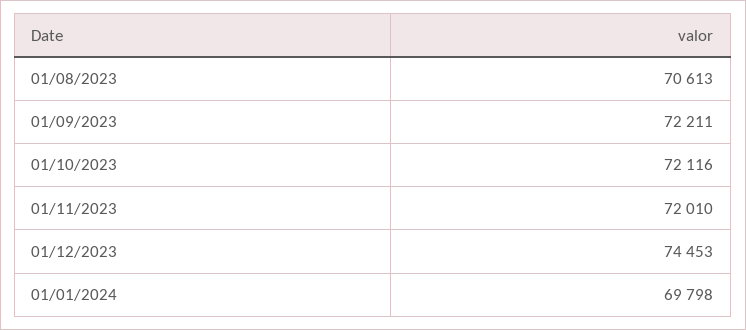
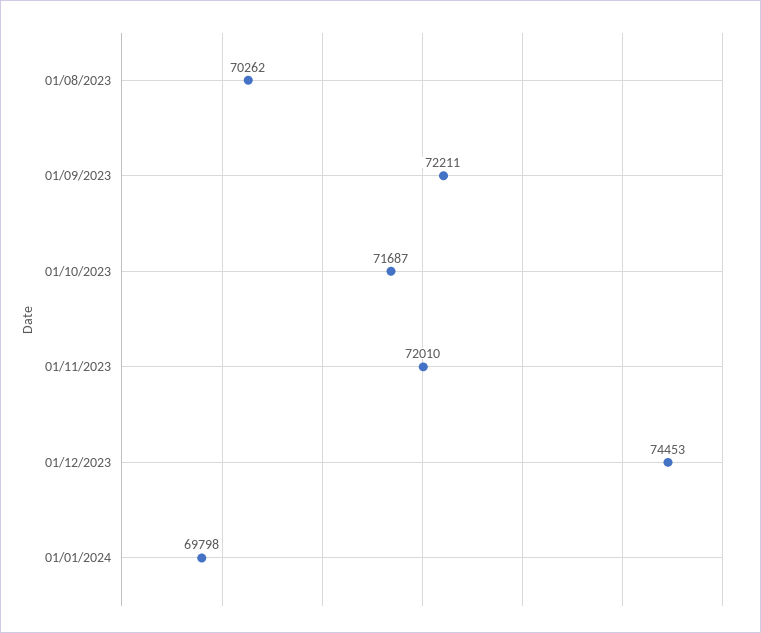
01/08/2023: 70613 -> 70262
01/10/2023: 72116 -> 71687

